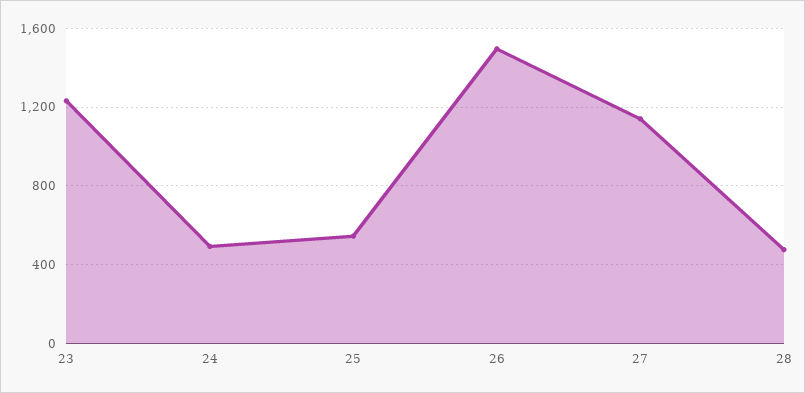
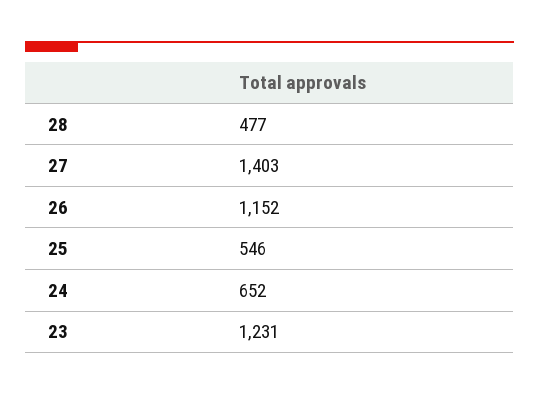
24: 500 -> 652
26: 1500 -> 1152
27: 1150 -> 1403

